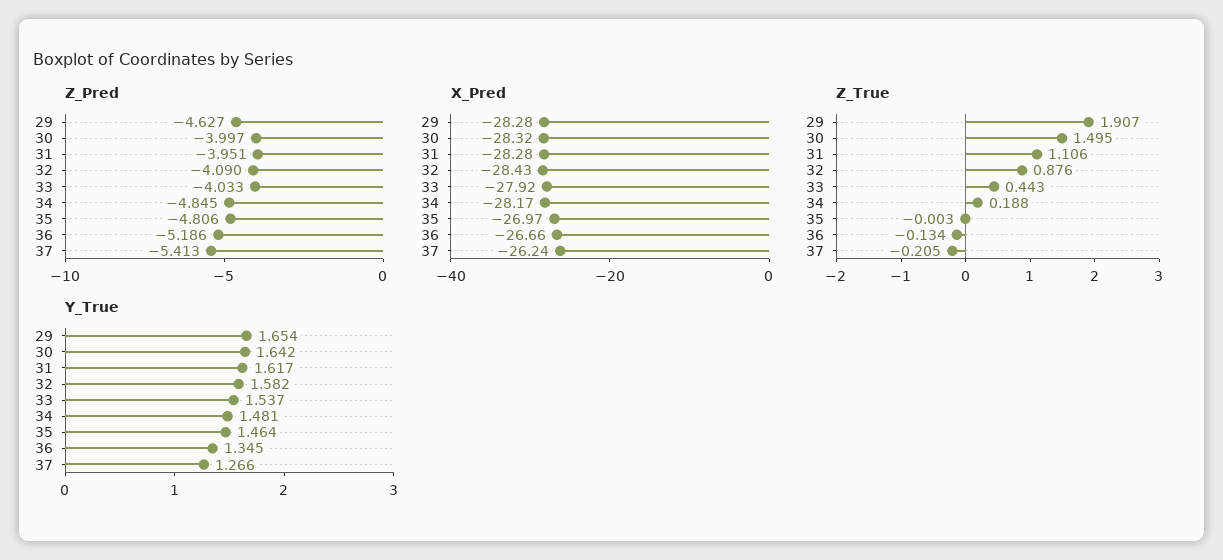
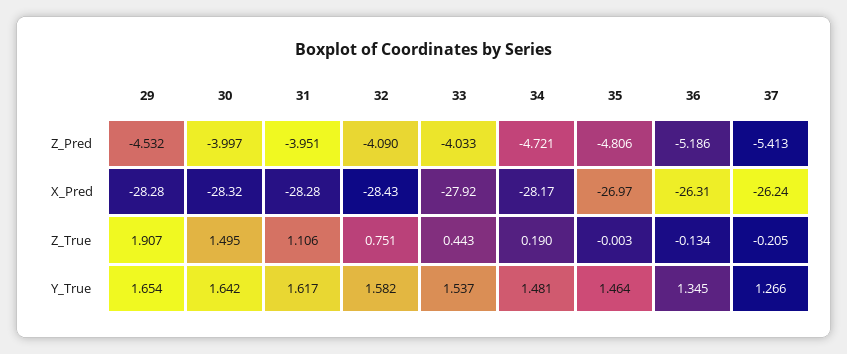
Z_Pred, 29: -4.627 -> -4.532
Z_Pred, 34: -4.845 -> -4.721
X_Pred, 36: -26.66 -> -26.31
Z_True, 32: 0.876 -> 0.751
Z_True, 34: 0.188 -> 0.19

